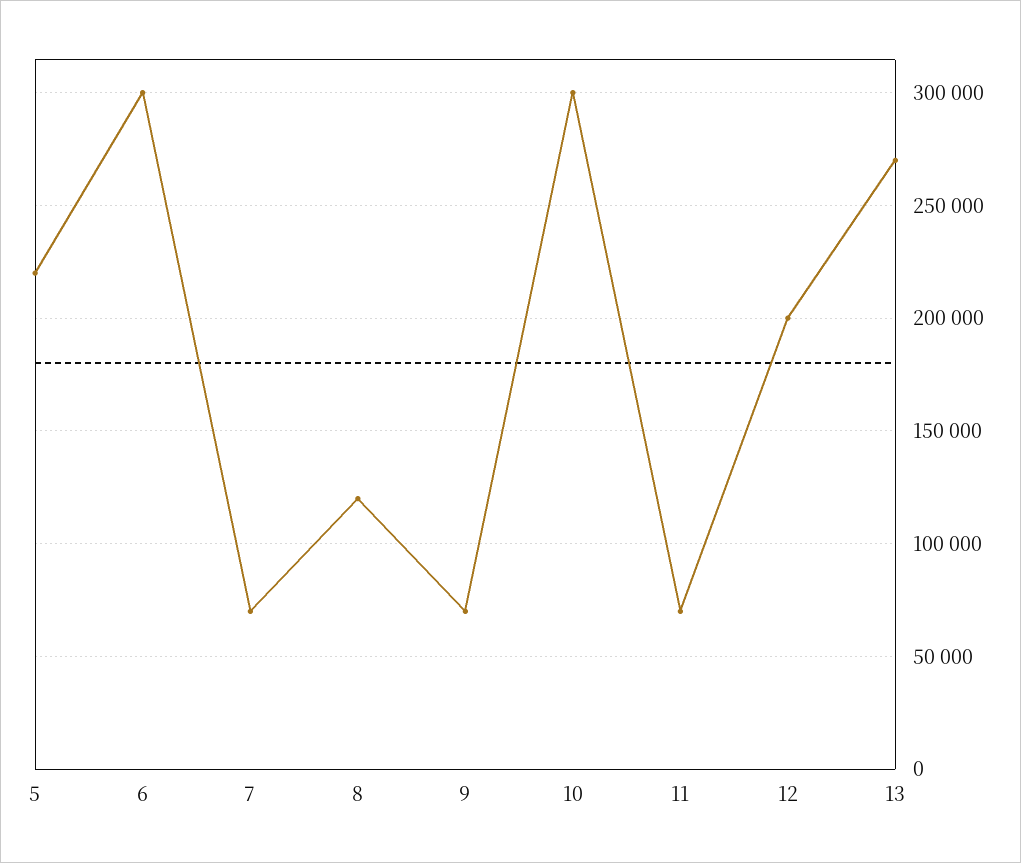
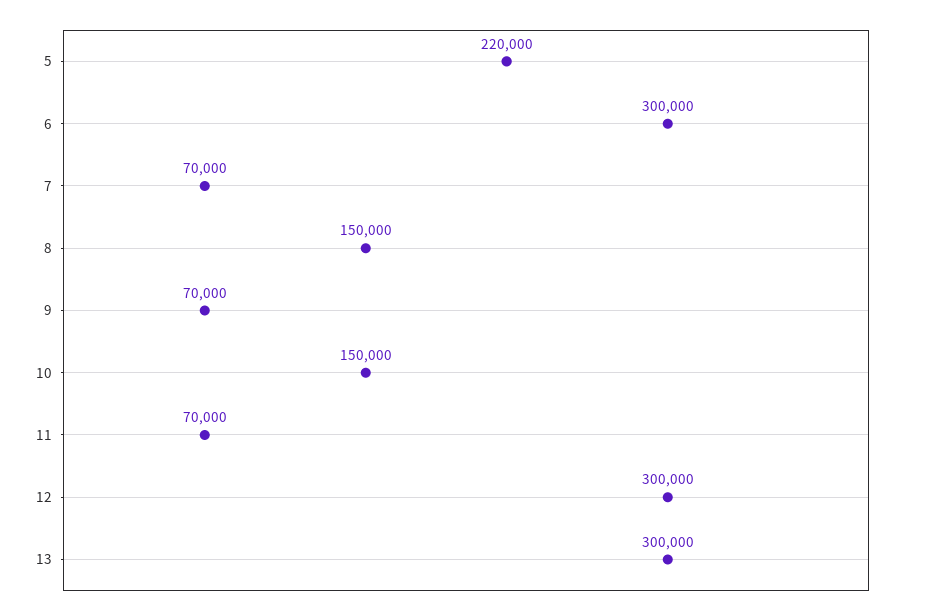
8: 120000 -> 150000
10: 300000 -> 150000
12: 200000 -> 300000
13: 270000 -> 300000

